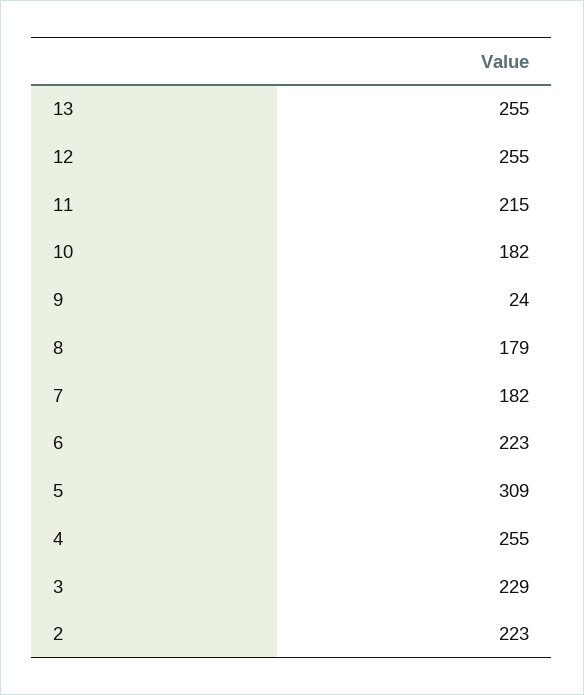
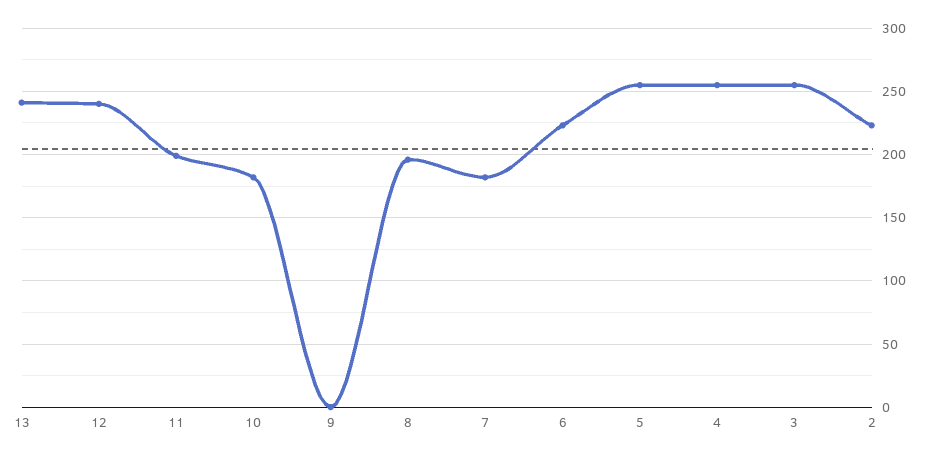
13: 255 -> 240
12: 255 -> 240
11: 215 -> 200
9: 24 -> 0
8: 179 -> 195
5: 309 -> 255
3: 229 -> 255

